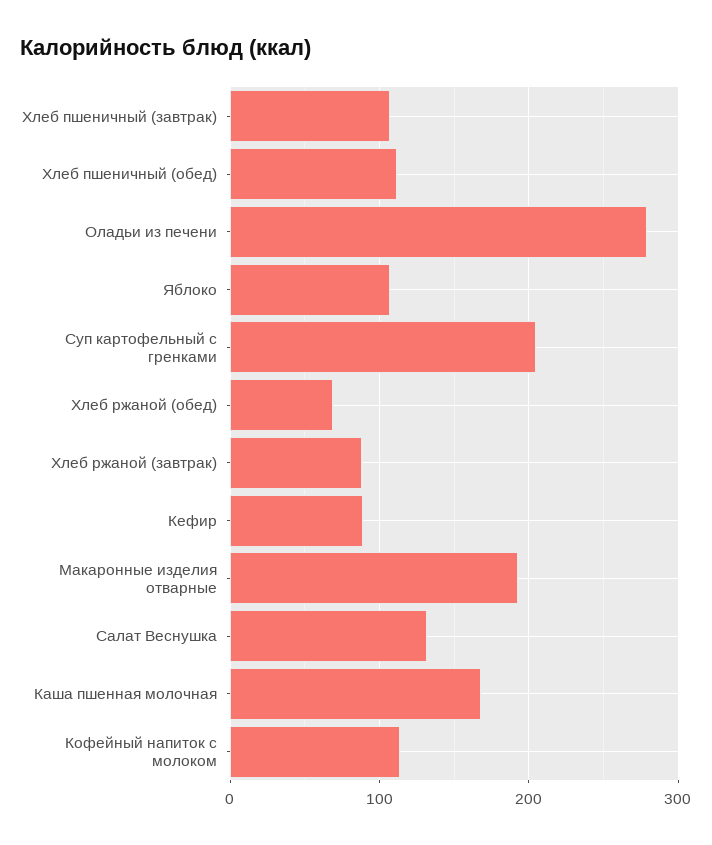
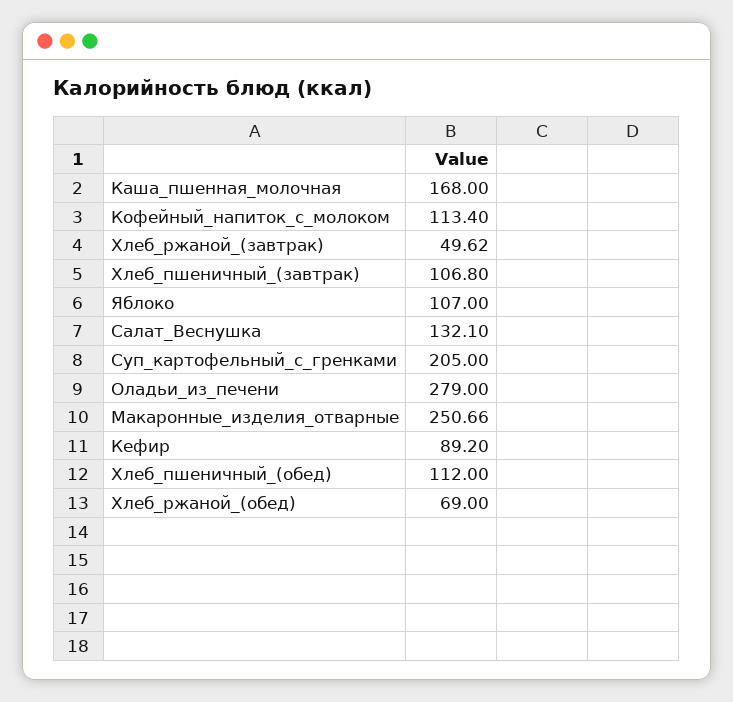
Хлеб ржаной (завтрак): 90 -> 49.62
Макаронные изделия отварные: 190 -> 250.66

